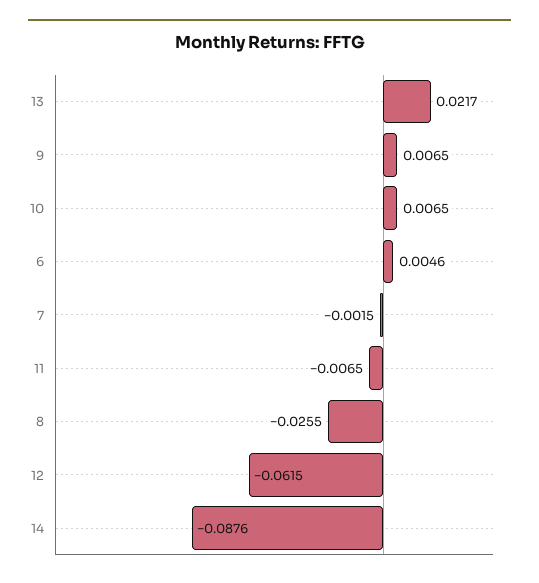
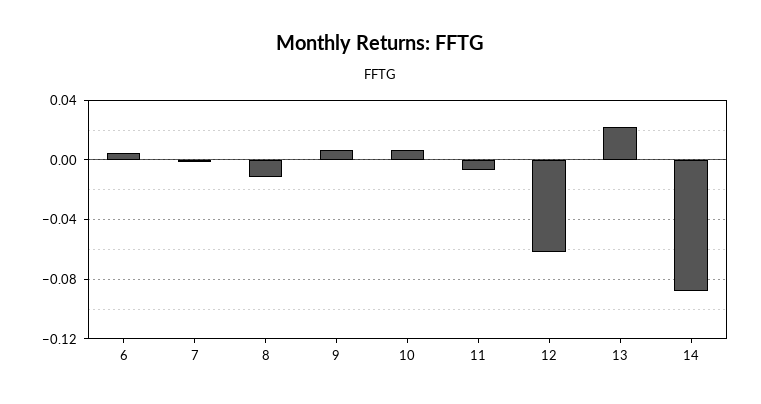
8: -0.0255 -> -0.01

